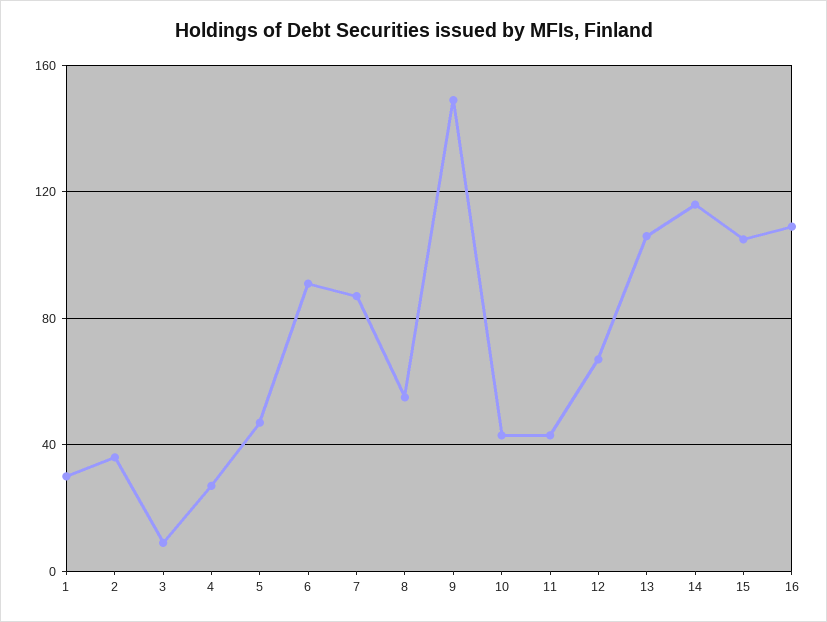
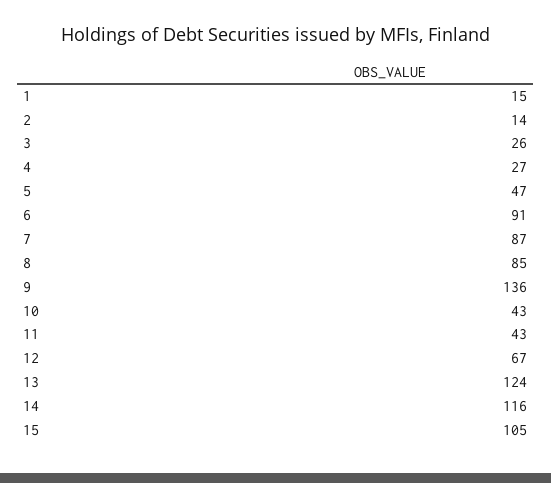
1: 30 -> 15
2: 35 -> 14
3: 10 -> 26
8: 55 -> 85
9: 150 -> 136
13: 105 -> 124
16: 110 -> none

